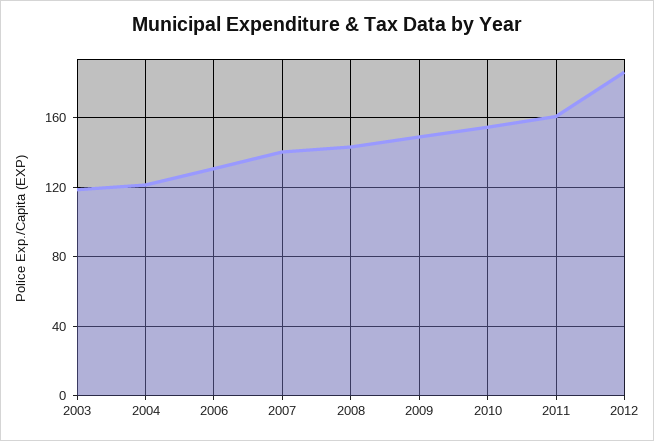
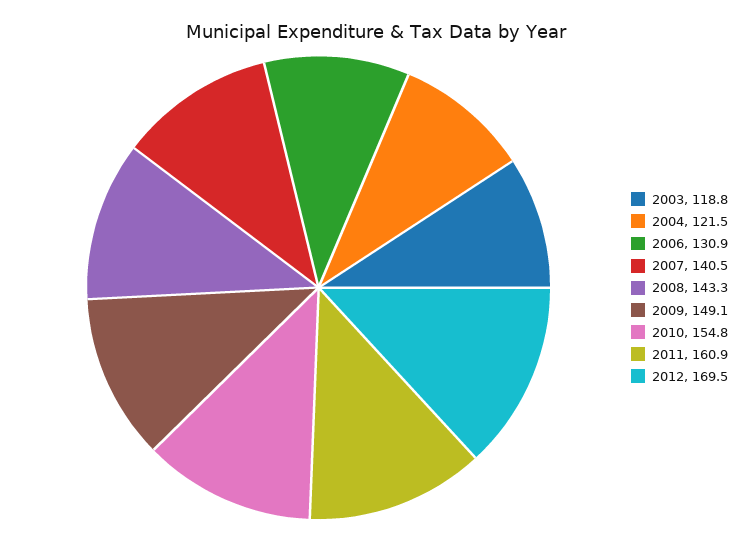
2012: 185 -> 169.5

